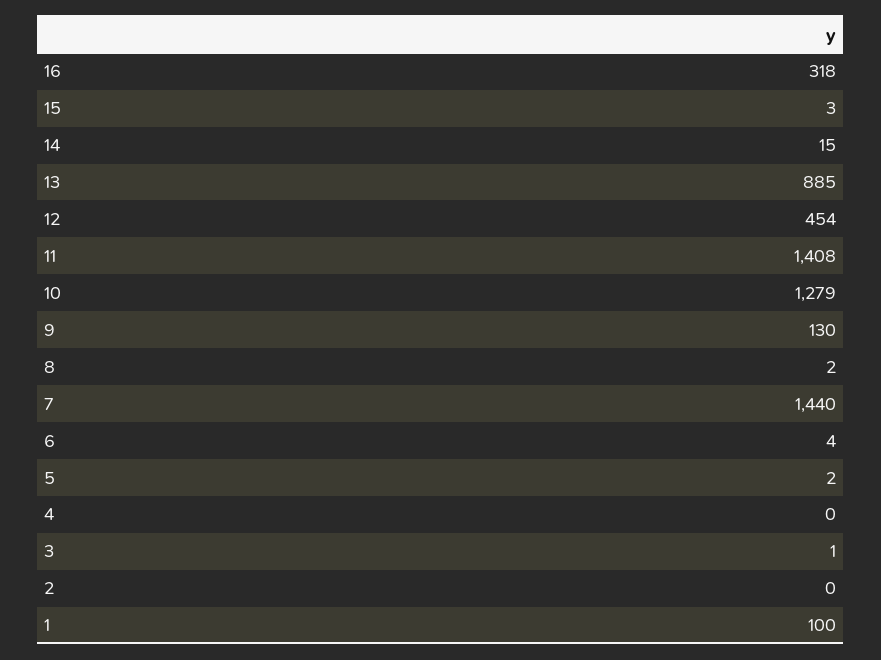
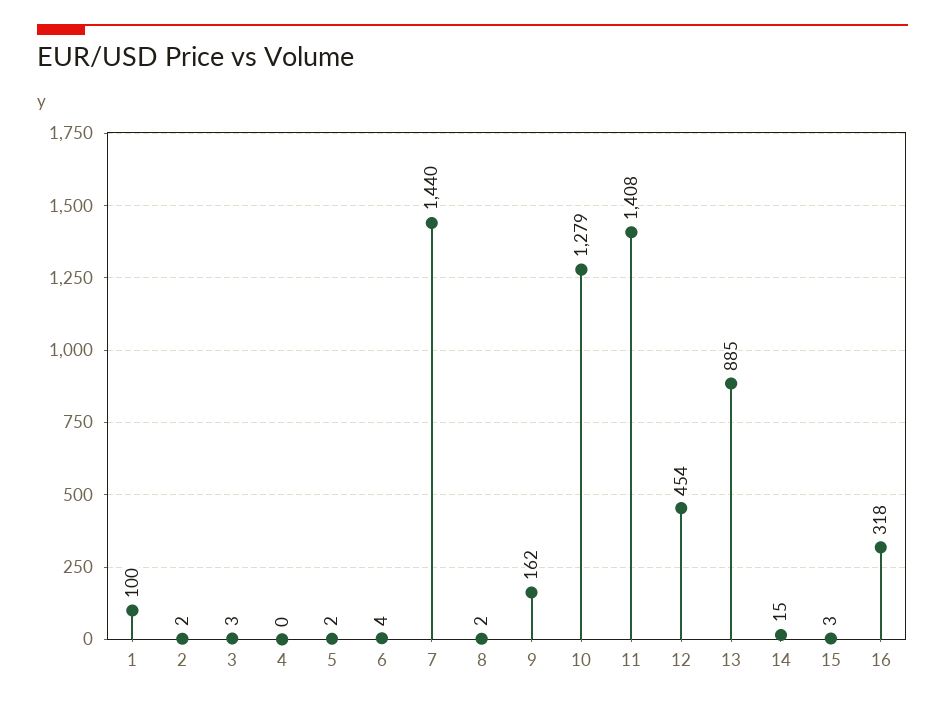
9: 130 -> 162
3: 1 -> 3
2: 0 -> 2

